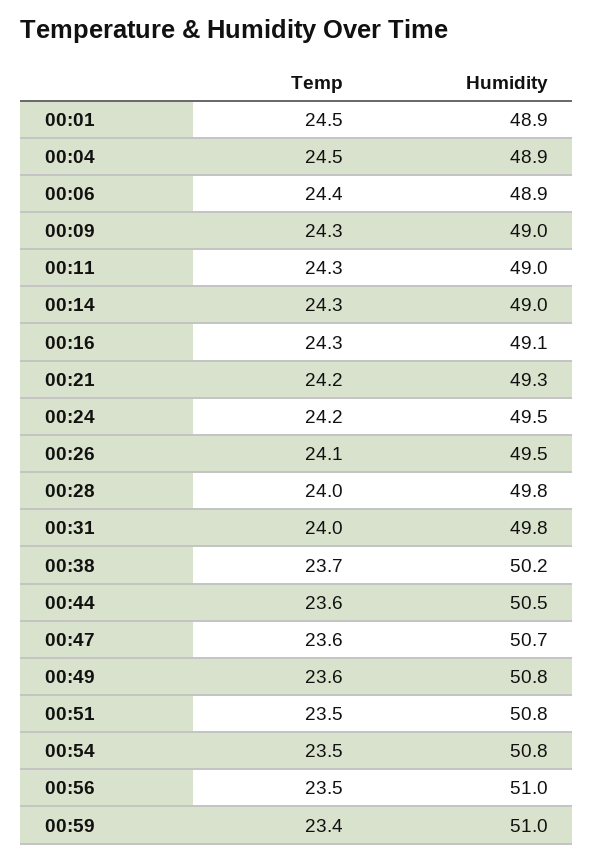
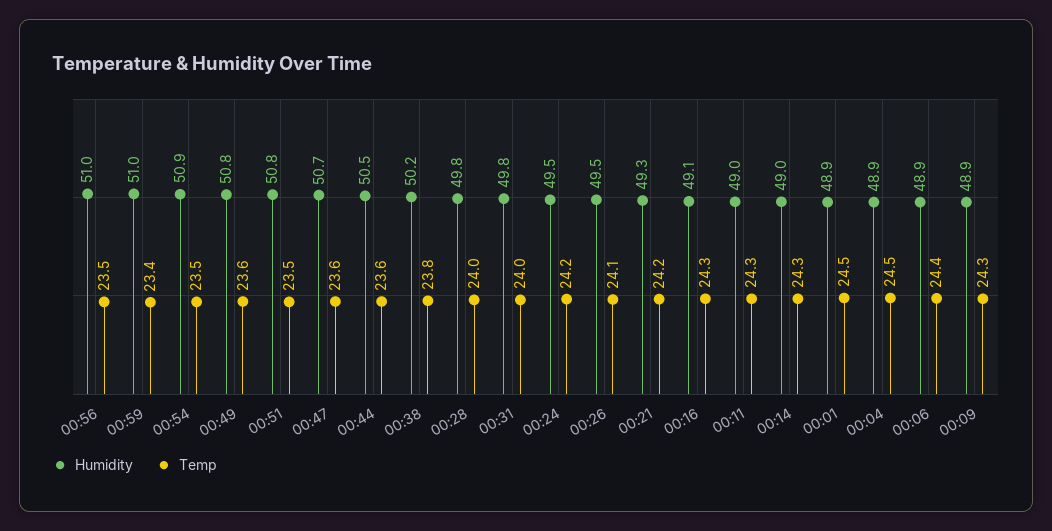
Humidity, 00:09: 49 -> 48.9
Temp, 00:38: 23.7 -> 23.8
Humidity, 00:54: 50.8 -> 50.9

